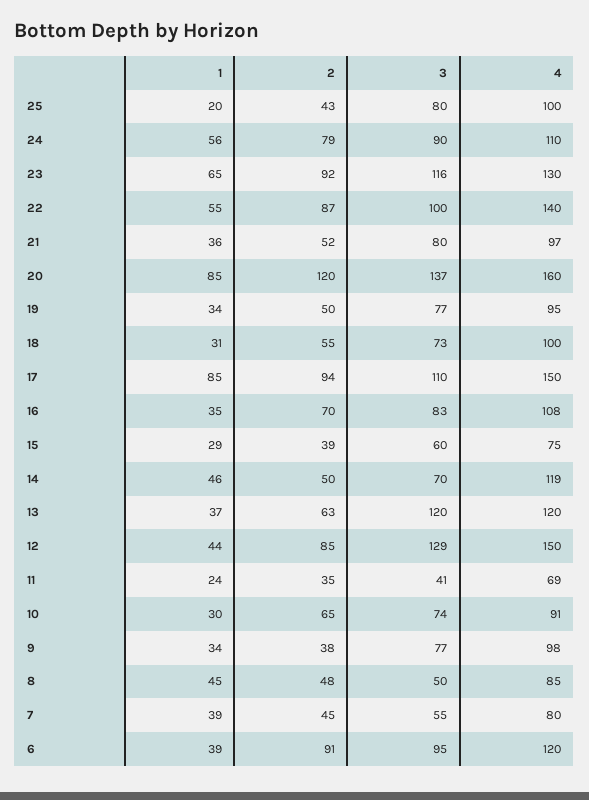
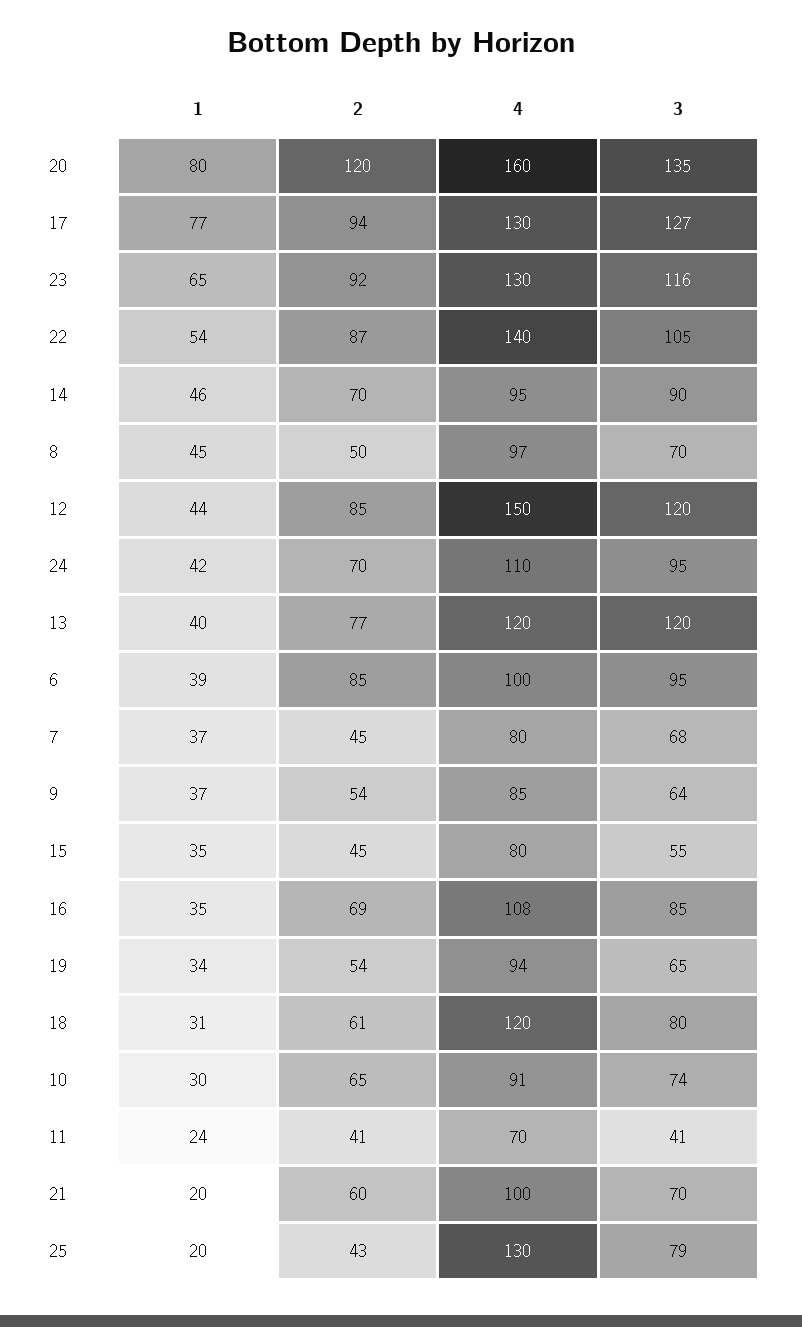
3, 25: 80 -> 79
4, 25: 100 -> 130
1, 24: 56 -> 42
2, 24: 79 -> 70
3, 24: 90 -> 95
1, 22: 55 -> 54
3, 22: 100 -> 105
1, 21: 36 -> 20
2, 21: 52 -> 60
3, 21: 80 -> 70
4, 21: 97 -> 100
1, 20: 85 -> 80
3, 20: 137 -> 135
2, 19: 50 -> 54
3, 19: 77 -> 65
4, 19: 95 -> 94
2, 18: 55 -> 61
3, 18: 73 -> 80
4, 18: 100 -> 120
1, 17: 85 -> 77
3, 17: 110 -> 127
4, 17: 150 -> 130
2, 16: 70 -> 69
3, 16: 83 -> 85
1, 15: 29 -> 35
2, 15: 39 -> 45
3, 15: 60 -> 55
4, 15: 75 -> 80
2, 14: 50 -> 70
3, 14: 70 -> 90
4, 14: 119 -> 95
1, 13: 37 -> 40
2, 13: 63 -> 77
3, 12: 129 -> 120
2, 11: 35 -> 41
4, 11: 69 -> 70
1, 9: 34 -> 37
2, 9: 38 -> 54
3, 9: 77 -> 64
4, 9: 98 -> 85
2, 8: 48 -> 50
3, 8: 50 -> 70
4, 8: 85 -> 97
1, 7: 39 -> 37
3, 7: 55 -> 68
2, 6: 91 -> 85
4, 6: 120 -> 100

